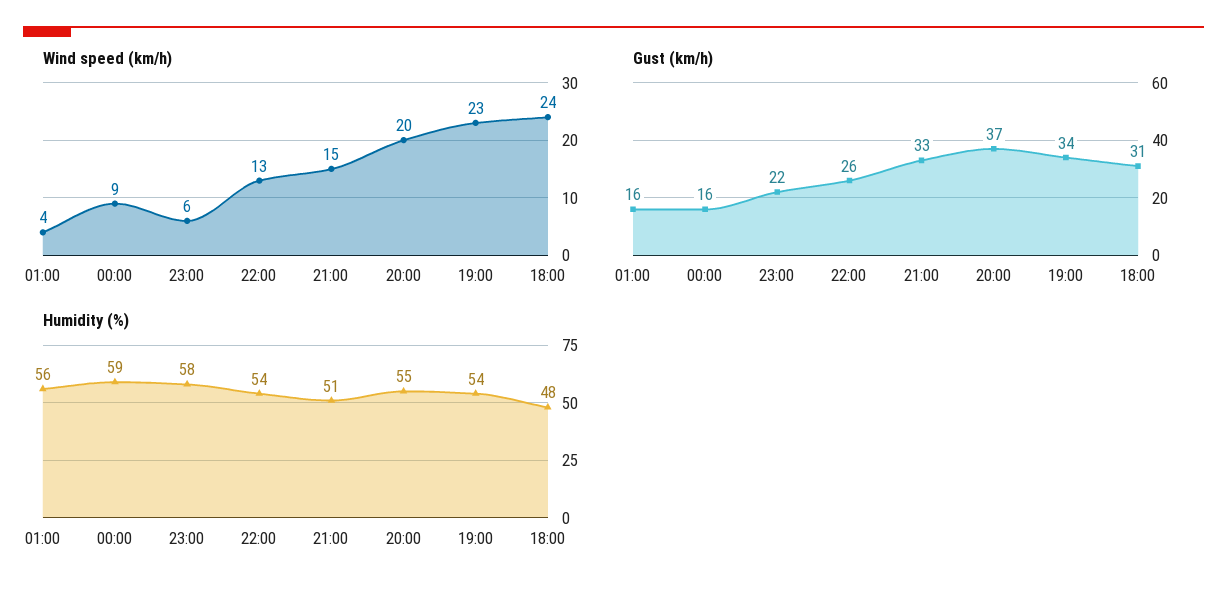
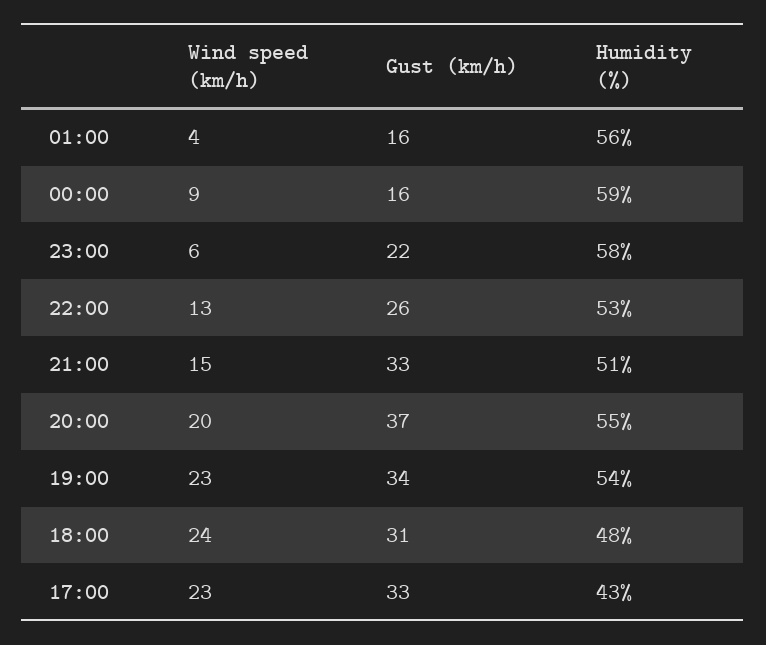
Humidity (%), 22:00: 54 -> 53
Wind speed (km/h), 17:00: none -> 23
Gust (km/h), 17:00: none -> 33
Humidity (%), 17:00: none -> 43

